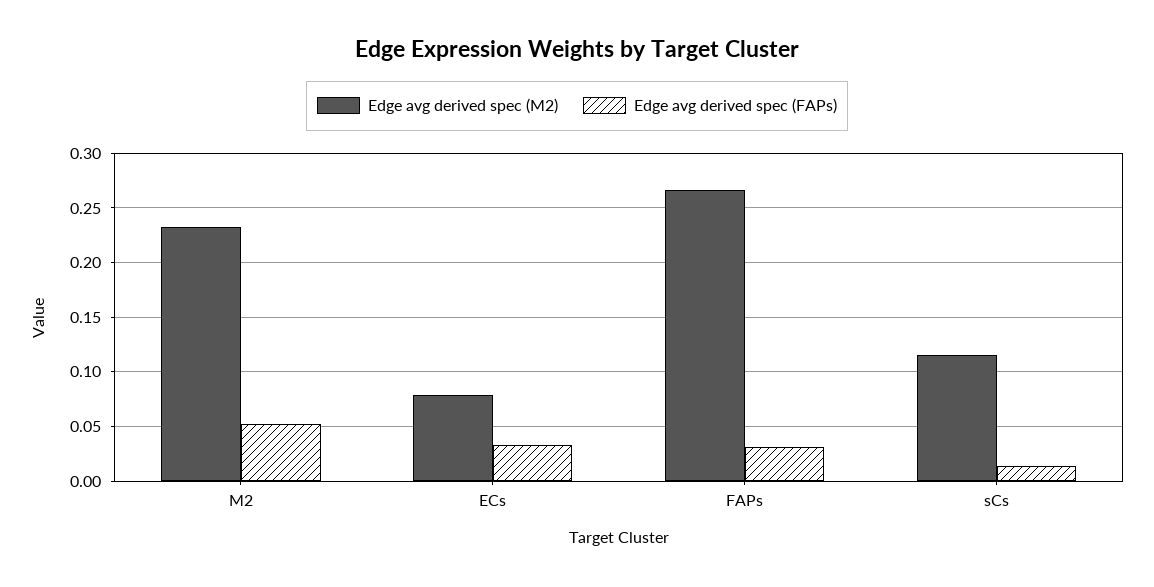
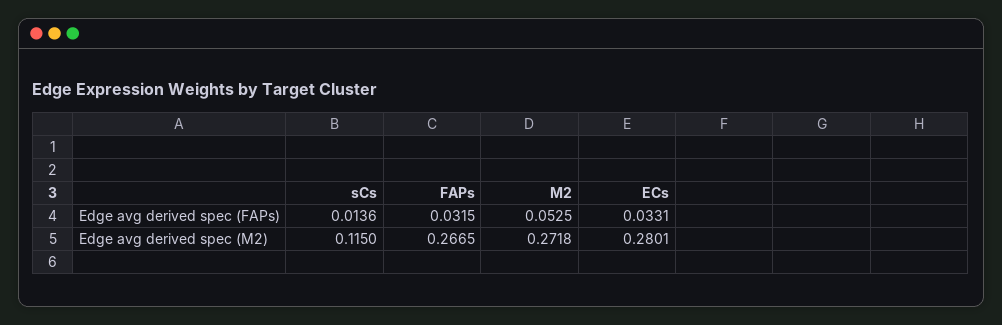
Edge avg derived spec (M2), M2: 0.23 -> 0.2718
Edge avg derived spec (M2), ECs: 0.08 -> 0.2801

